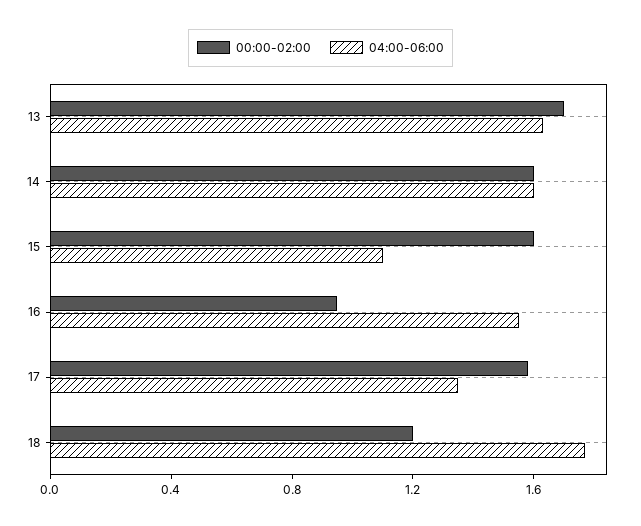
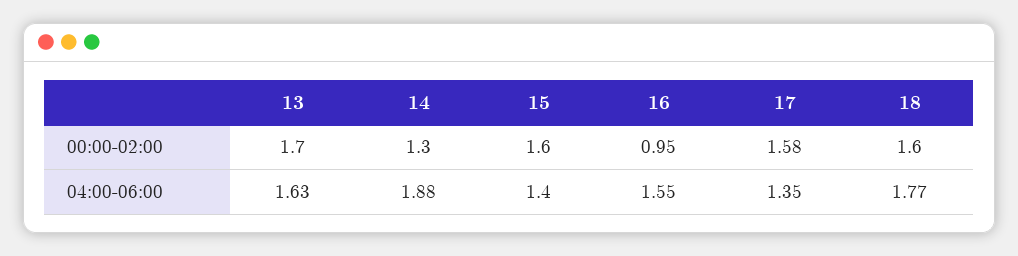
00:00-02:00, 14: 1.6 -> 1.3
04:00-06:00, 14: 1.6 -> 1.88
04:00-06:00, 15: 1.1 -> 1.4
00:00-02:00, 18: 1.2 -> 1.6

